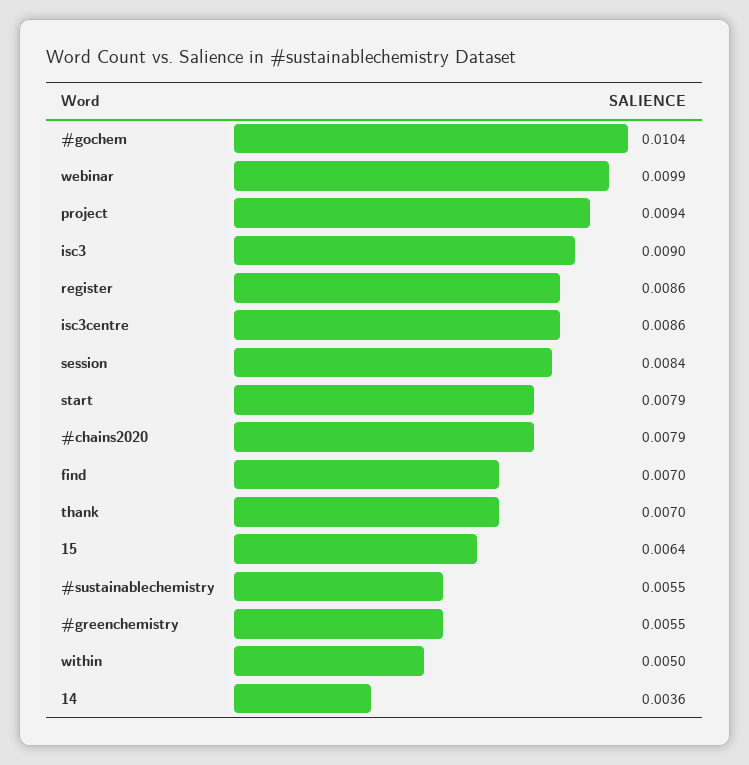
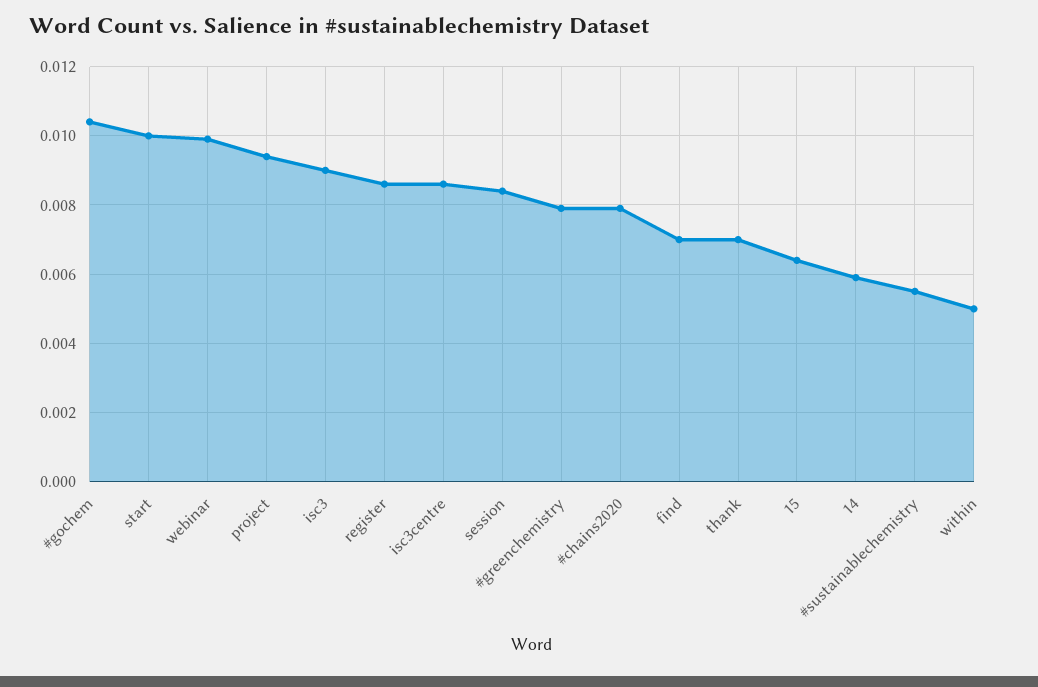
start: 0.0079 -> 0.01
#greenchemistry: 0.0055 -> 0.008
14: 0.0036 -> 0.006

